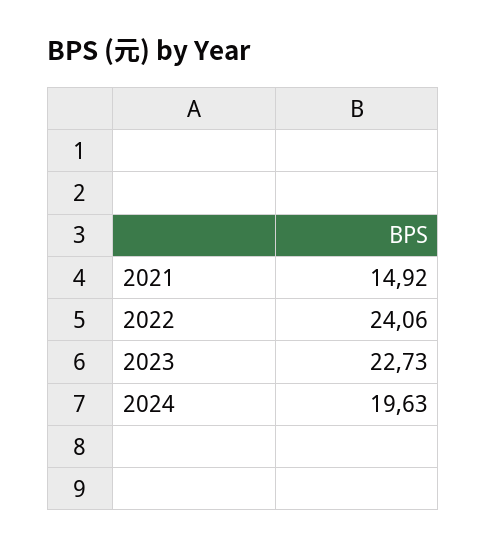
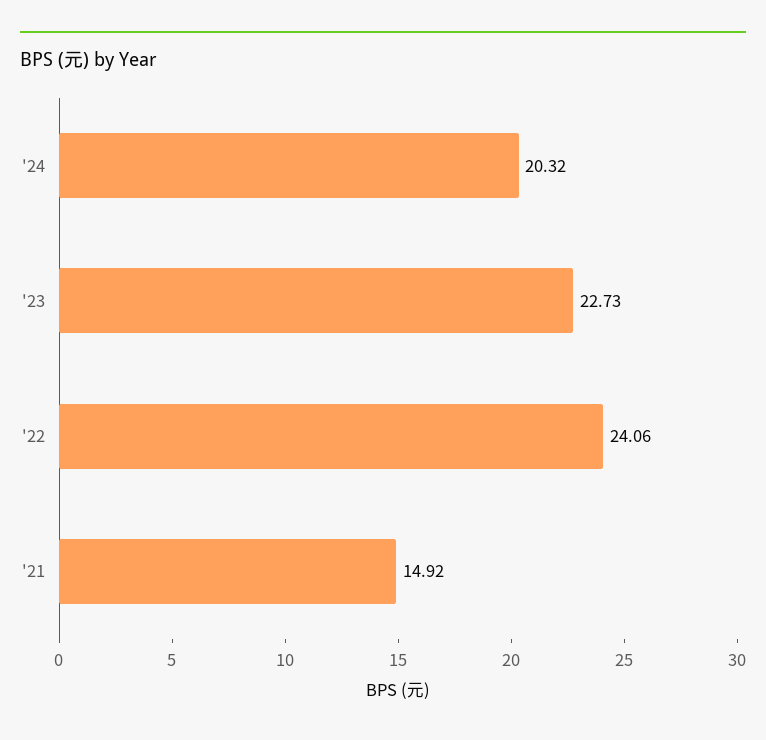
2024: 19.63 -> 20.32

